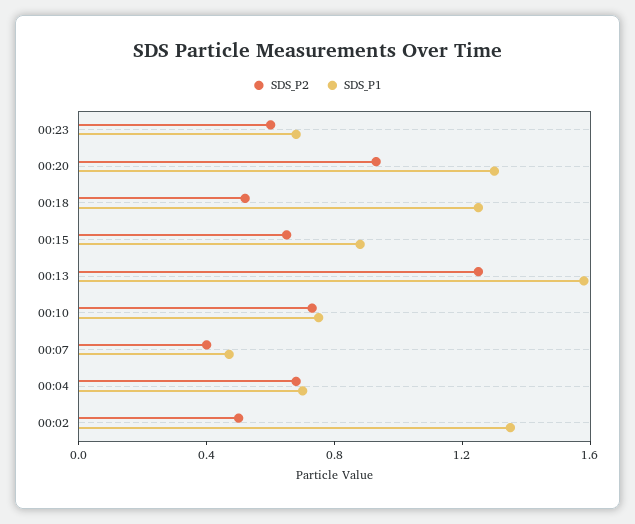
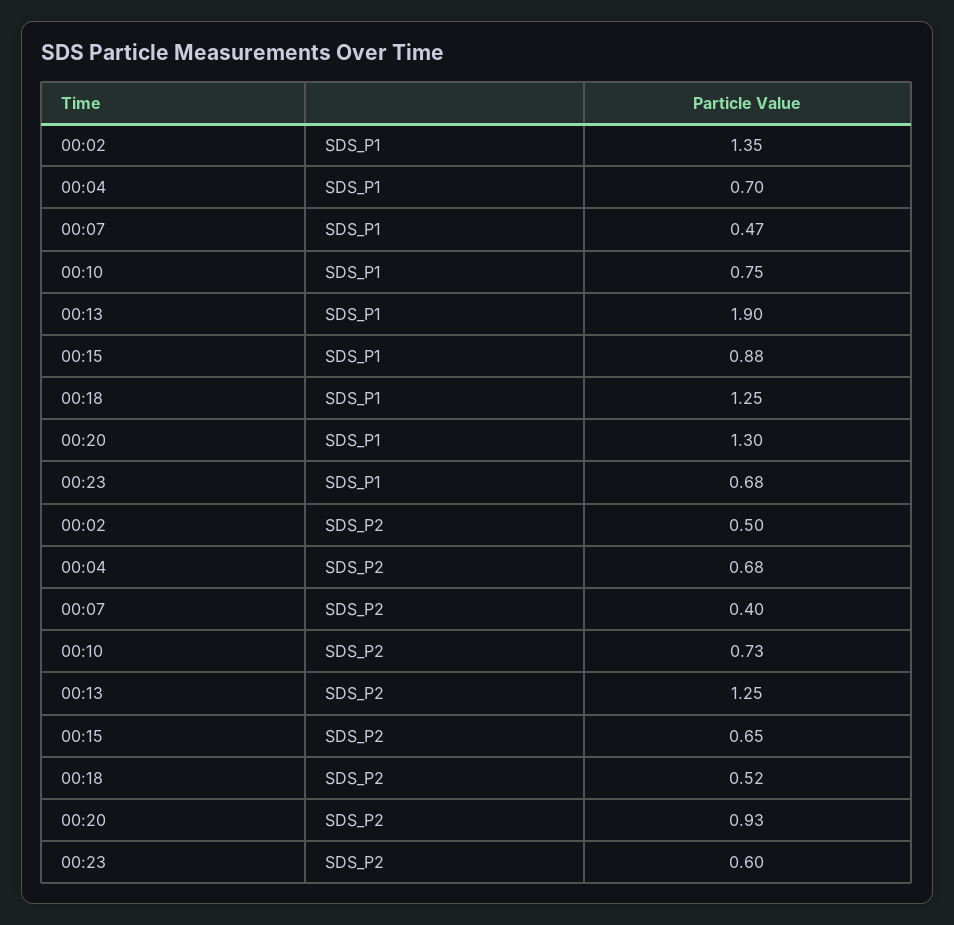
SDS_P1, 00:13: 1.6 -> 1.9

